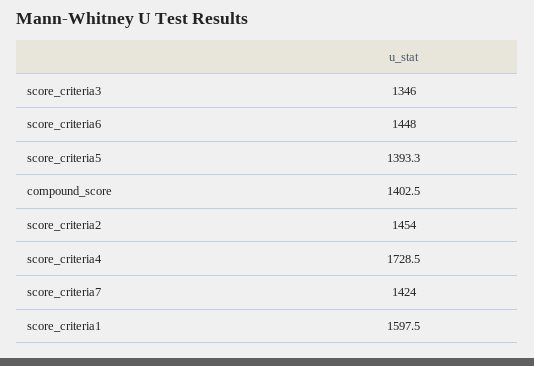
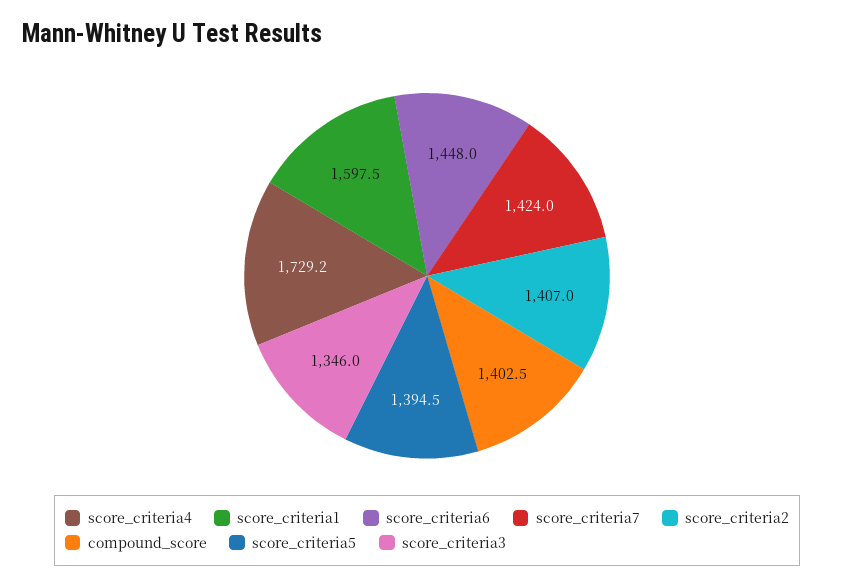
score_criteria5: 1393.3 -> 1394.5
score_criteria2: 1454 -> 1407
score_criteria4: 1728.5 -> 1729.2

